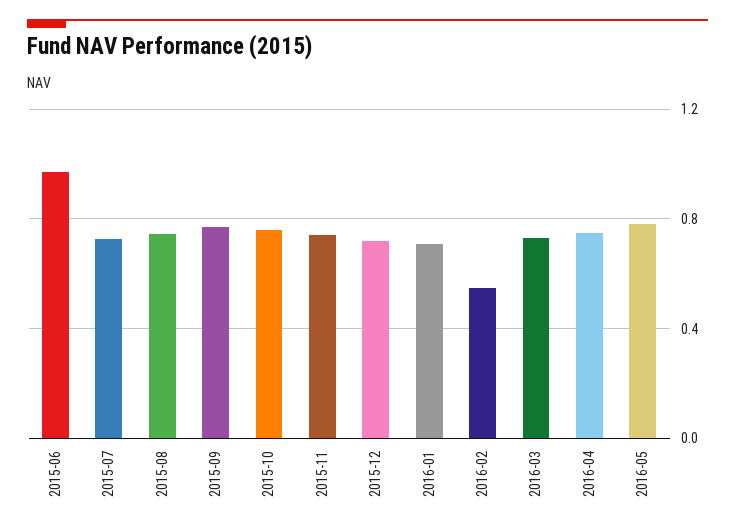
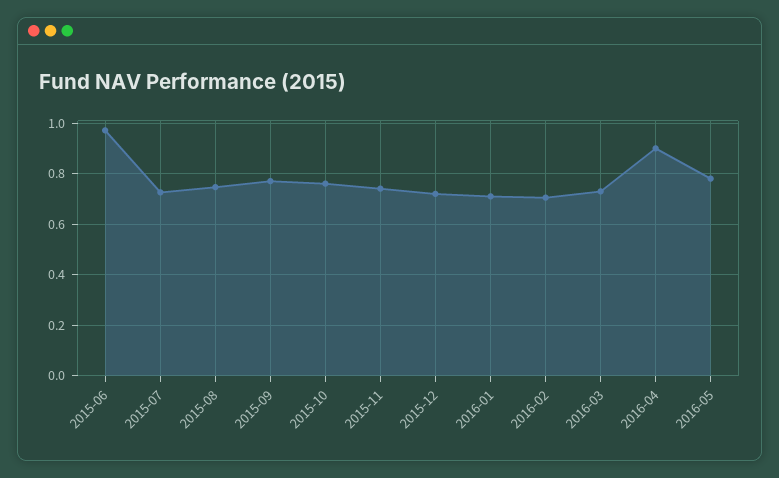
2016-02: 0.55 -> 0.7
2016-04: 0.75 -> 0.9

